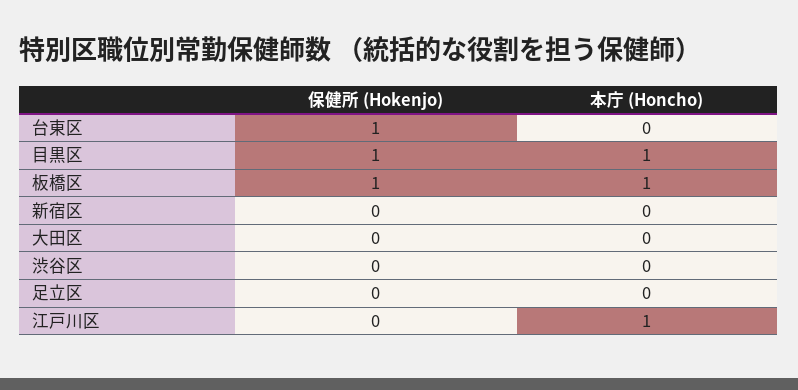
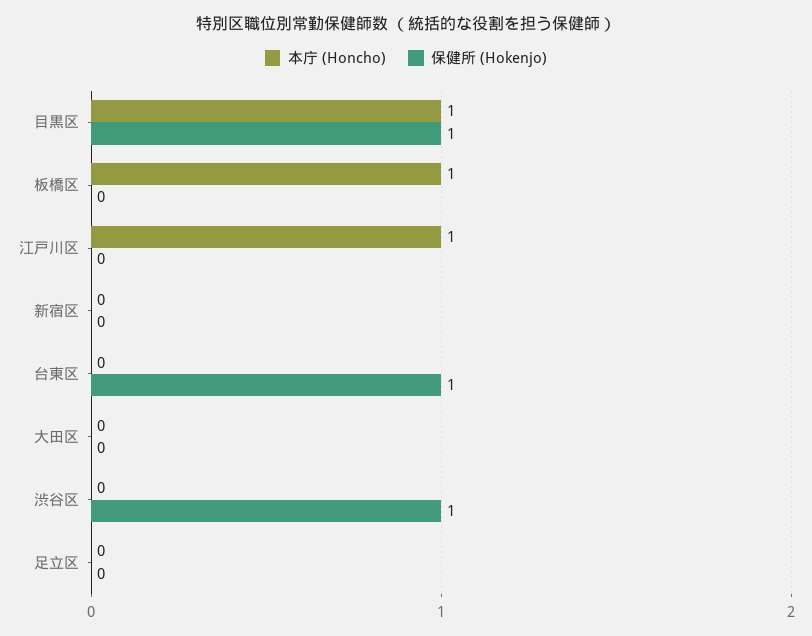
保健所 (Hokenjo), 板橋区: 1 -> 0
保健所 (Hokenjo), 渋谷区: 0 -> 1

